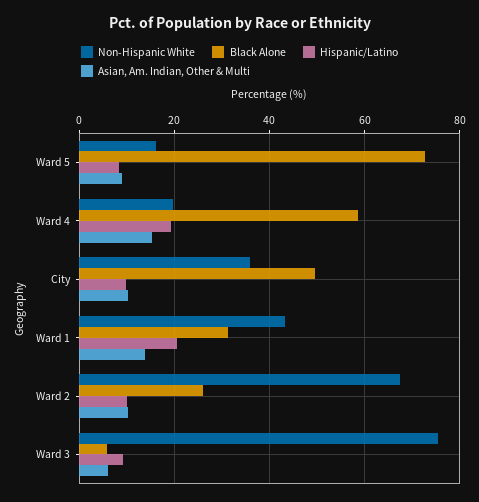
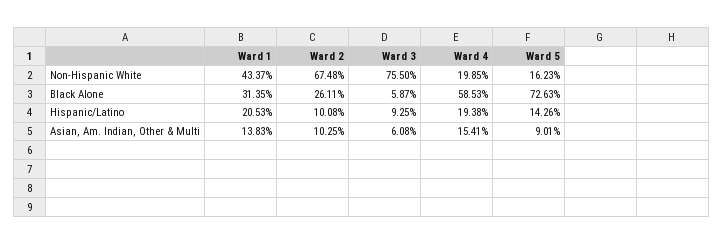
Hispanic/Latino, Ward 5: 8 -> 14.26
Non-Hispanic White, City: 36 -> none
Black Alone, City: 50 -> none
Hispanic/Latino, City: 10 -> none
Asian, Am. Indian, Other & Multi, City: 10 -> none

